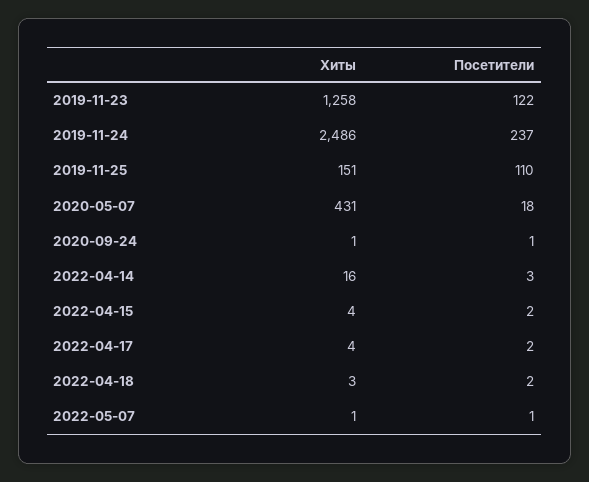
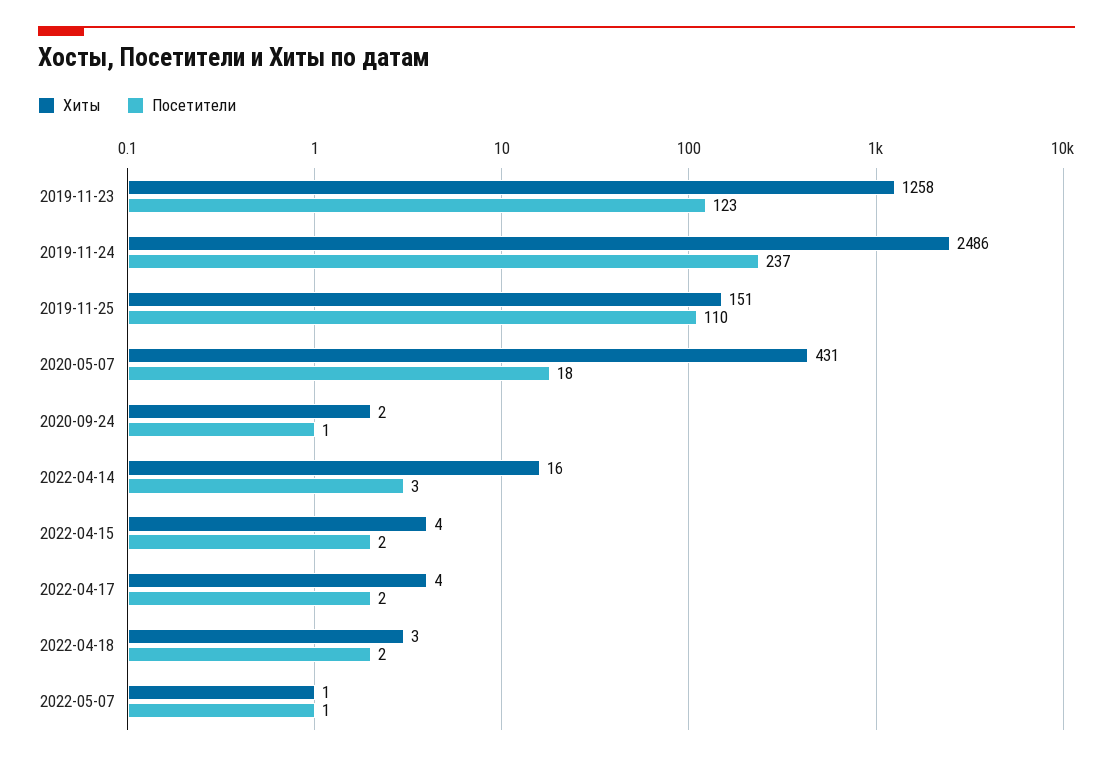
Посетители, 2019-11-23: 122 -> 123
Хиты, 2020-09-24: 1 -> 2

